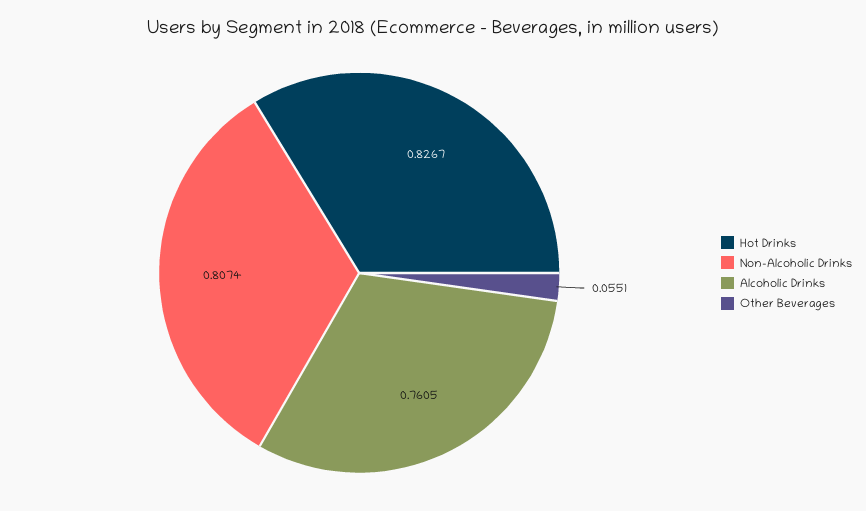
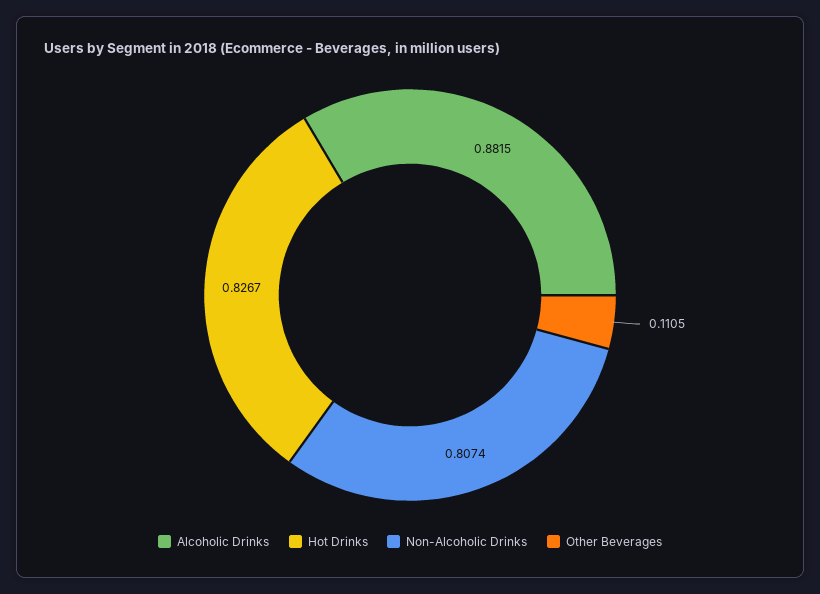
Alcoholic Drinks: 0.7605 -> 0.8815
Other Beverages: 0.0551 -> 0.1105

